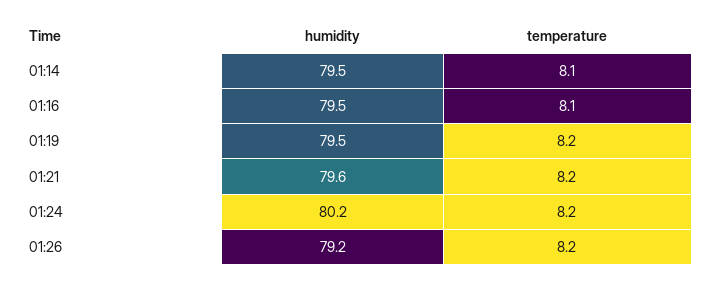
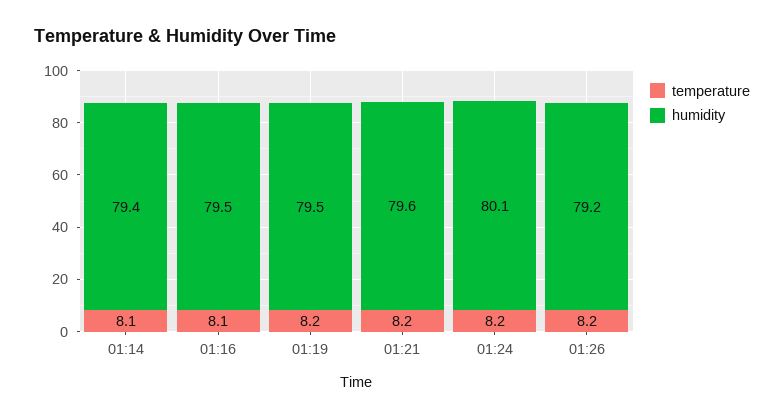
humidity, 01:14: 79.5 -> 79.4
humidity, 01:24: 80.2 -> 80.1

